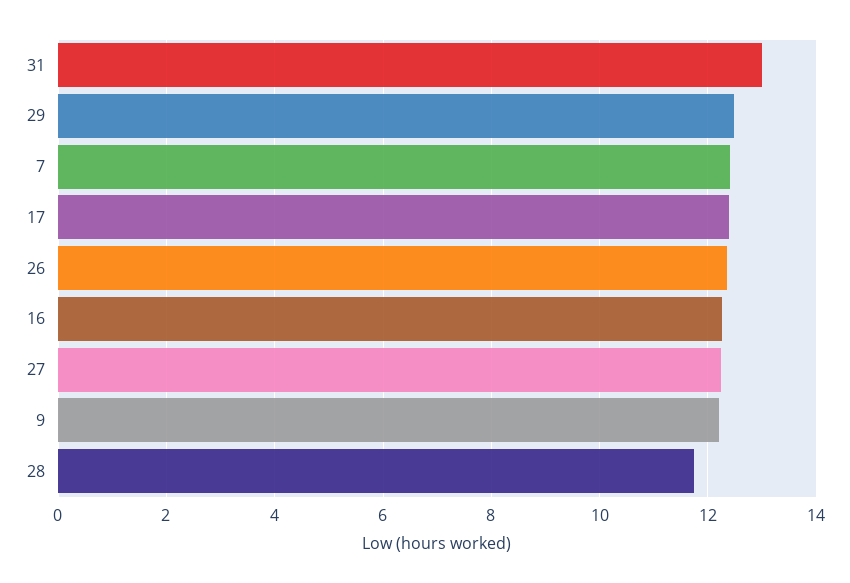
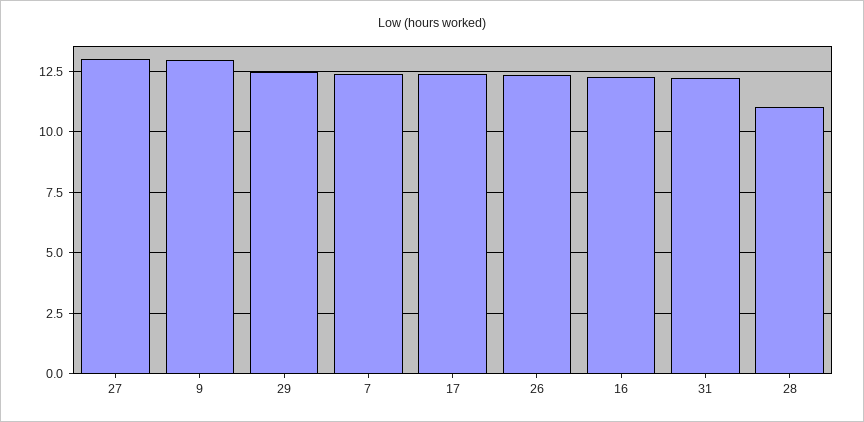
31: 13 -> 12.25
27: 12.2 -> 13
9: 12.2 -> 13
28: 11.8 -> 11

